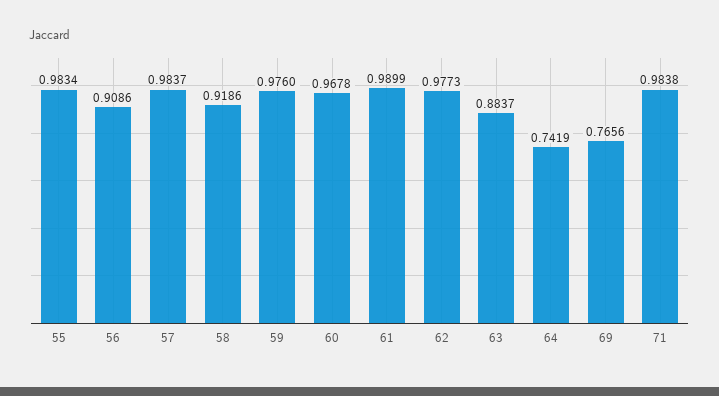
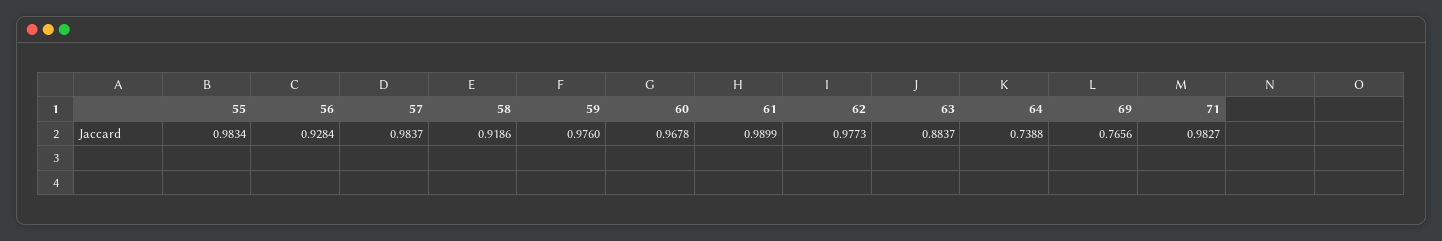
56: 0.9086 -> 0.9284
64: 0.7419 -> 0.7388
71: 0.9838 -> 0.9827

